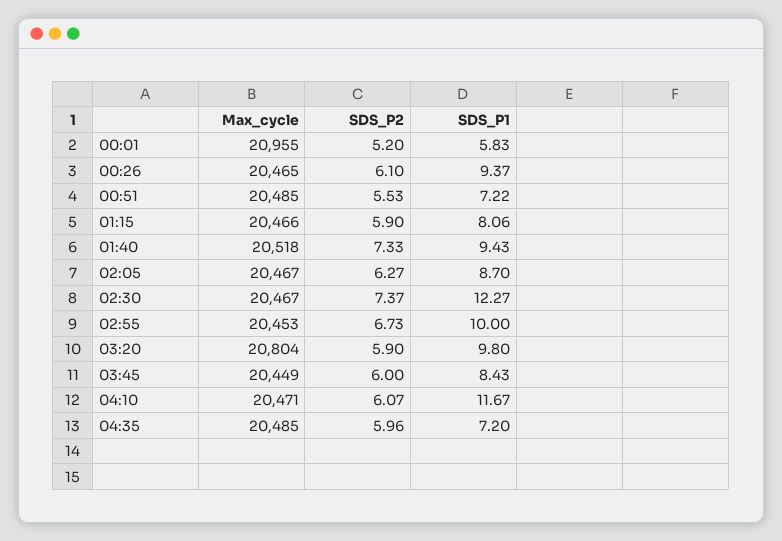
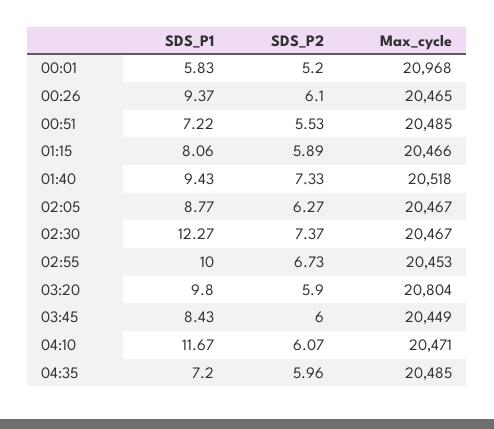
Max_cycle, 00:01: 20955 -> 20968
SDS_P2, 01:15: 5.9 -> 5.89
SDS_P1, 02:05: 8.7 -> 8.77

